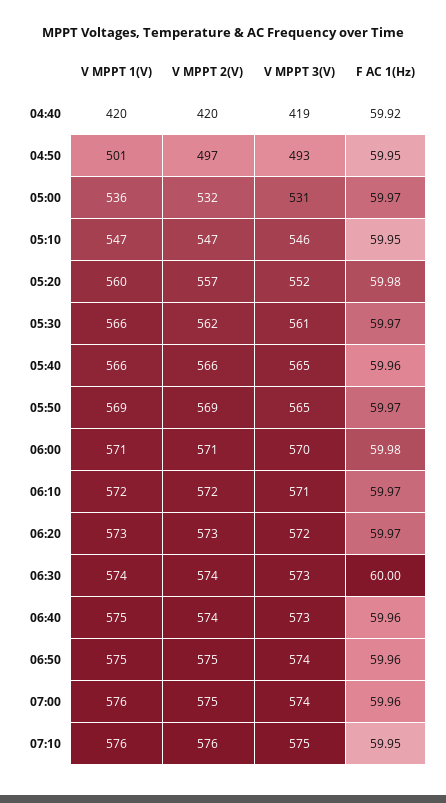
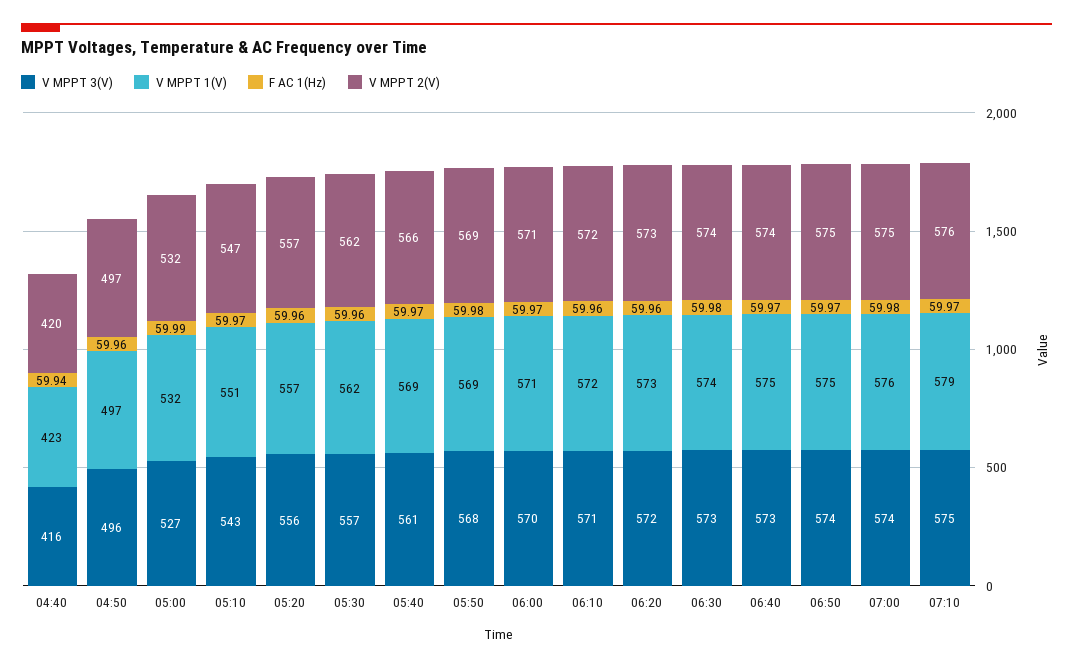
V MPPT 1(V), 04:40: 420 -> 423
V MPPT 3(V), 04:40: 419 -> 416
F AC 1(Hz), 04:40: 59.92 -> 59.94
V MPPT 1(V), 04:50: 501 -> 497
V MPPT 3(V), 04:50: 493 -> 496
F AC 1(Hz), 04:50: 59.95 -> 59.96
V MPPT 1(V), 05:00: 536 -> 532
V MPPT 3(V), 05:00: 531 -> 527
F AC 1(Hz), 05:00: 59.97 -> 59.99
V MPPT 1(V), 05:10: 547 -> 551
V MPPT 3(V), 05:10: 546 -> 543
F AC 1(Hz), 05:10: 59.95 -> 59.97
V MPPT 1(V), 05:20: 560 -> 557
V MPPT 3(V), 05:20: 552 -> 556
F AC 1(Hz), 05:20: 59.98 -> 59.96
V MPPT 1(V), 05:30: 566 -> 562
V MPPT 3(V), 05:30: 561 -> 557
F AC 1(Hz), 05:30: 59.97 -> 59.96
V MPPT 1(V), 05:40: 566 -> 569
V MPPT 3(V), 05:40: 565 -> 561
F AC 1(Hz), 05:40: 59.96 -> 59.97
V MPPT 3(V), 05:50: 565 -> 568
F AC 1(Hz), 05:50: 59.97 -> 59.98
F AC 1(Hz), 06:00: 59.98 -> 59.97
F AC 1(Hz), 06:10: 59.97 -> 59.96
F AC 1(Hz), 06:20: 59.97 -> 59.96
F AC 1(Hz), 06:30: 60 -> 59.98
F AC 1(Hz), 06:40: 59.96 -> 59.97
F AC 1(Hz), 06:50: 59.96 -> 59.97
F AC 1(Hz), 07:00: 59.96 -> 59.98
V MPPT 1(V), 07:10: 576 -> 579
F AC 1(Hz), 07:10: 59.95 -> 59.97

